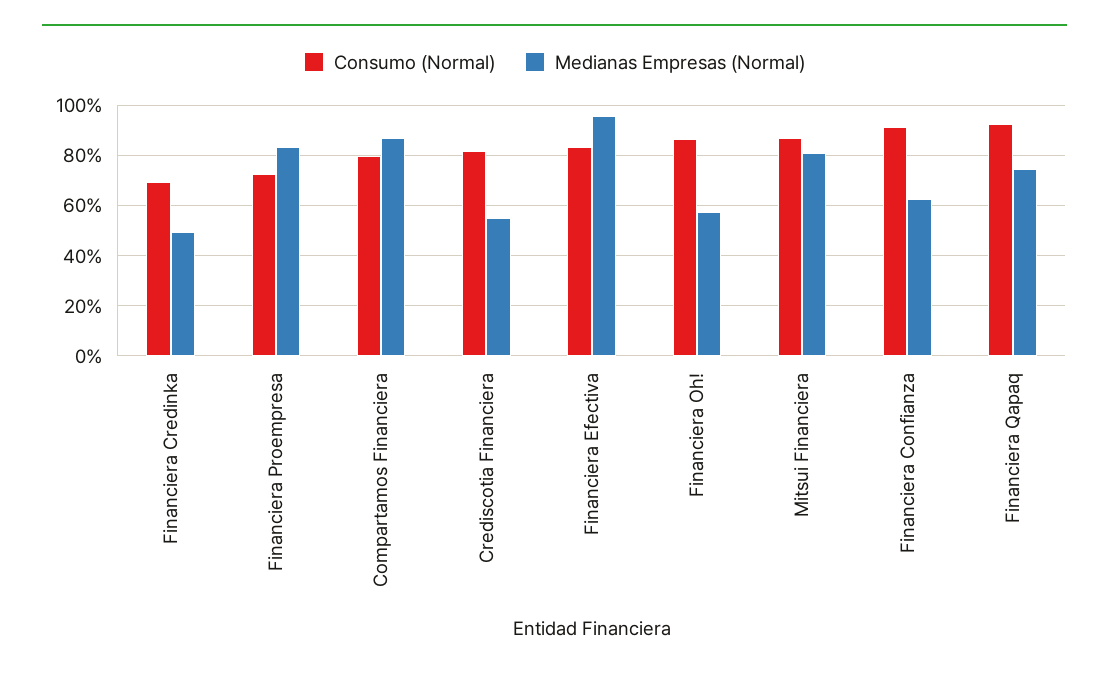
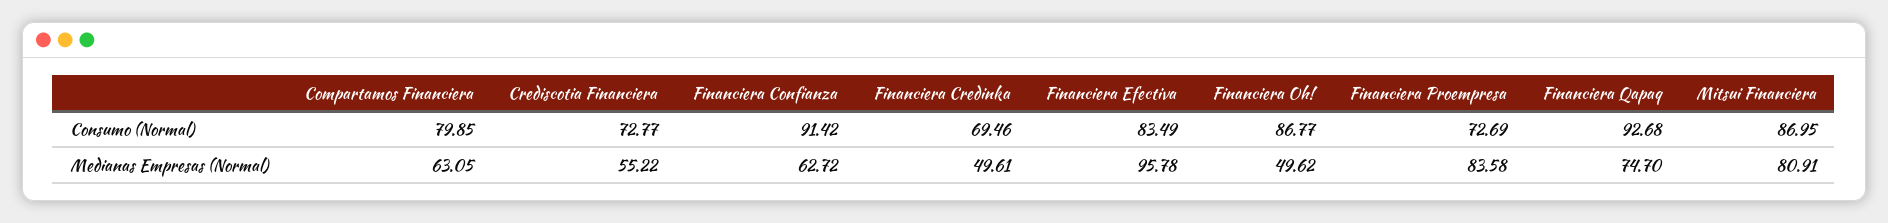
Medianas Empresas (Normal), Compartamos Financiera: 87.5 -> 63.05
Consumo (Normal), Crediscotia Financiera: 82.5 -> 72.77
Medianas Empresas (Normal), Financiera Oh!: 57.5 -> 49.62

